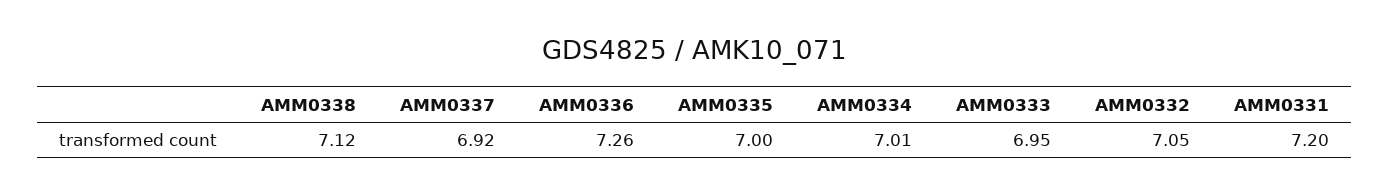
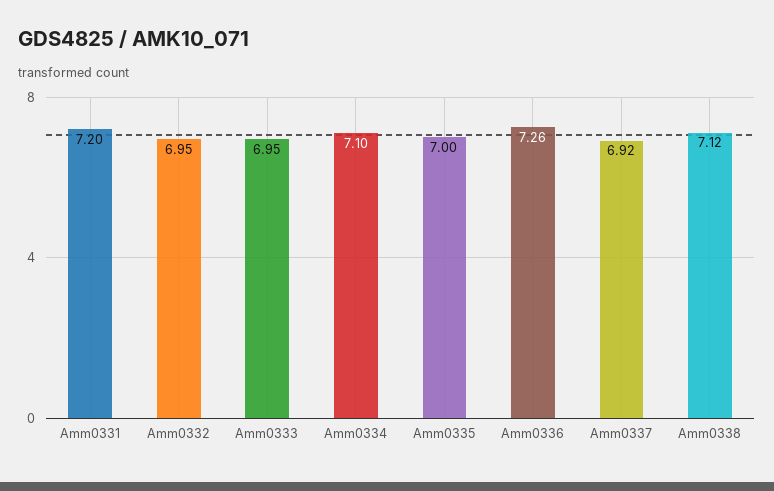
AMM0334: 7.01 -> 7.1
AMM0332: 7.05 -> 6.95

